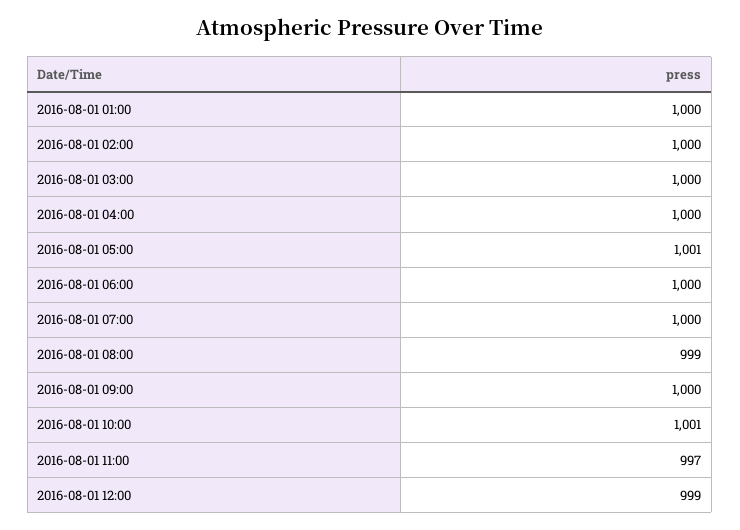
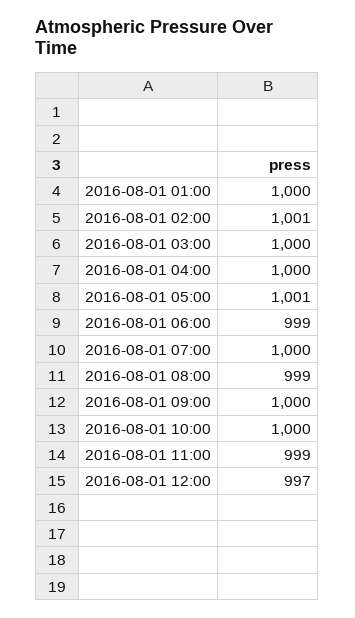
2016-08-01 02:00: 1000 -> 1001
2016-08-01 06:00: 1000 -> 999
2016-08-01 10:00: 1001 -> 1000
2016-08-01 11:00: 997 -> 999
2016-08-01 12:00: 999 -> 997

